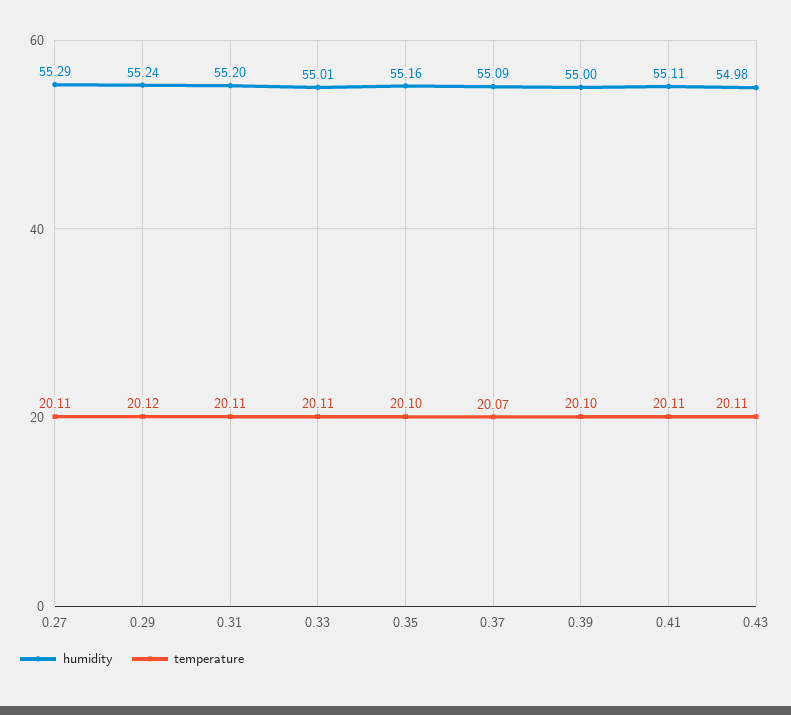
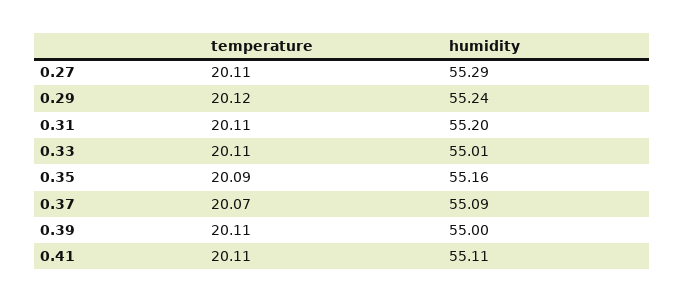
temperature, 0.35: 20.1 -> 20.09
temperature, 0.39: 20.1 -> 20.11
humidity, 0.43: 54.98 -> none
temperature, 0.43: 20.11 -> none

